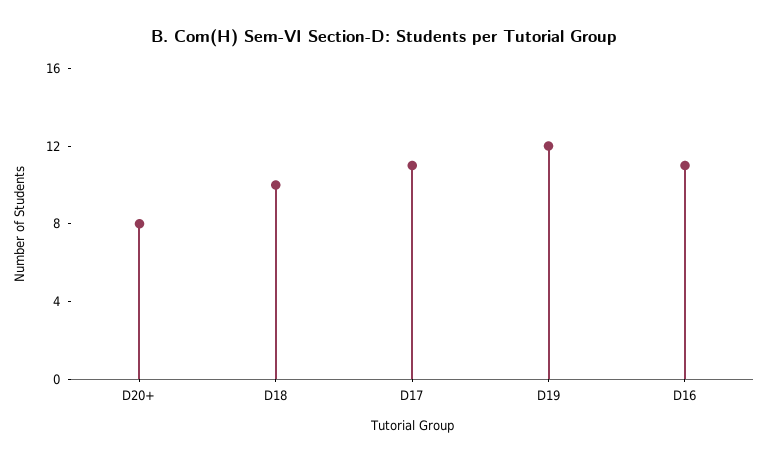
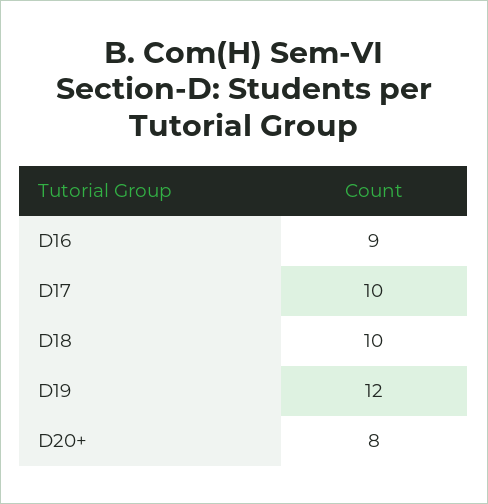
D17: 11 -> 10
D16: 11 -> 9

